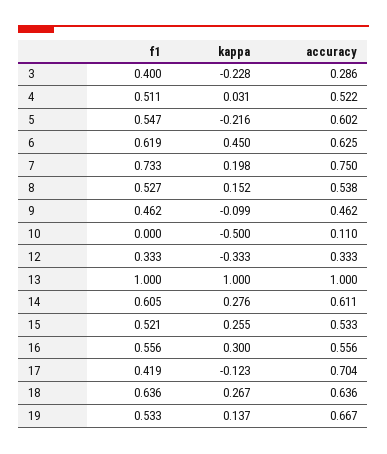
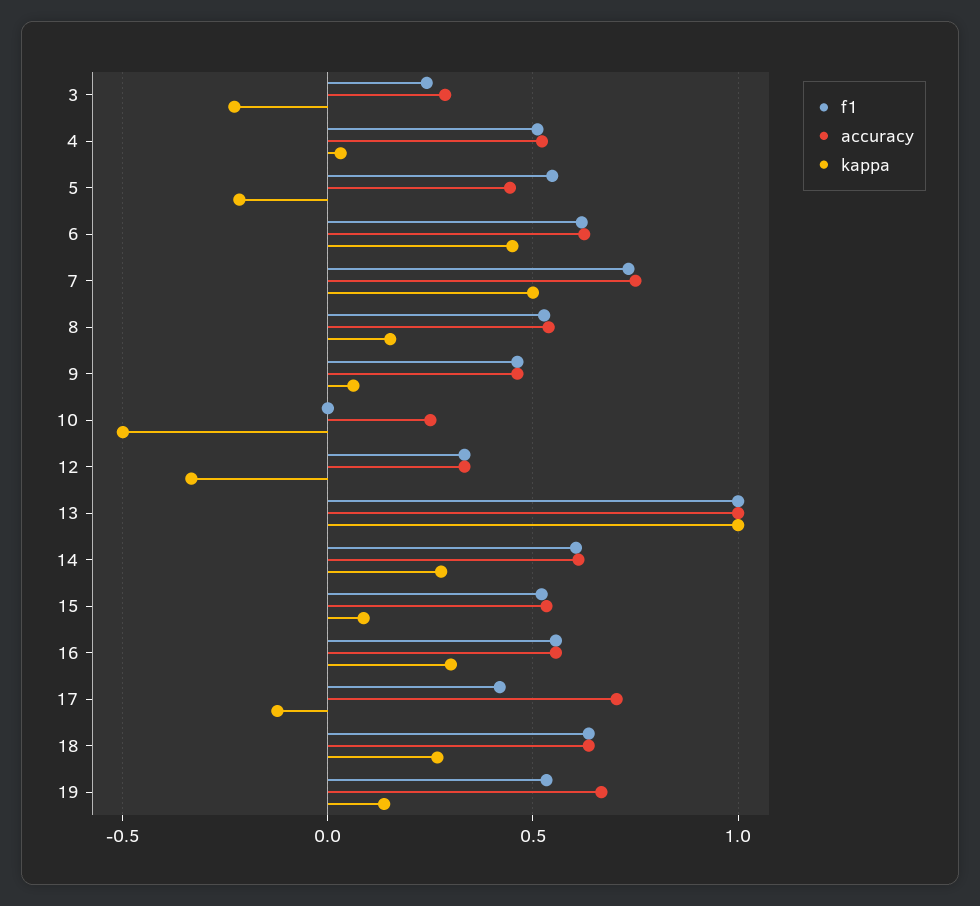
f1, 3: 0.4 -> 0.25
accuracy, 5: 0.602 -> 0.45
kappa, 7: 0.198 -> 0.5
kappa, 9: -0.099 -> 0.05
accuracy, 10: 0.11 -> 0.25
kappa, 15: 0.255 -> 0.1

